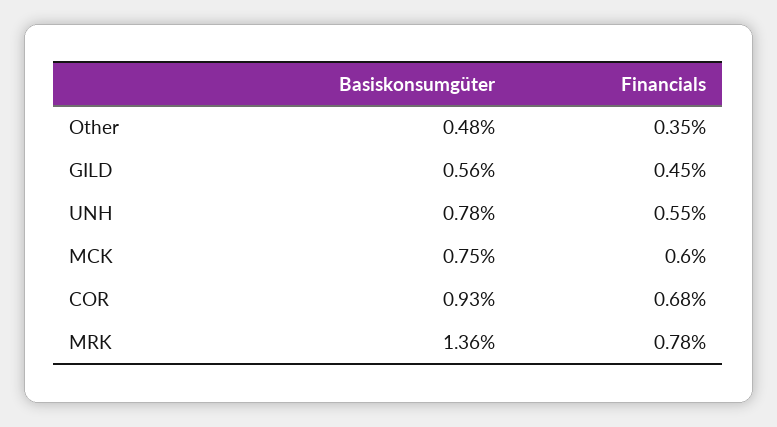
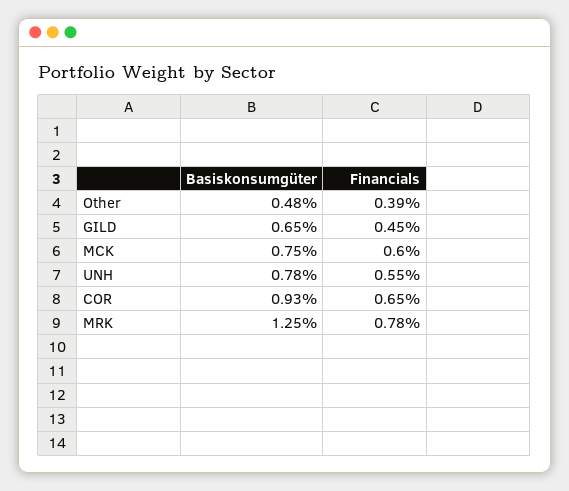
Financials, Other: 0.35 -> 0.39
Basiskonsumgüter, GILD: 0.56 -> 0.65
Financials, COR: 0.68 -> 0.65
Basiskonsumgüter, MRK: 1.36 -> 1.25

